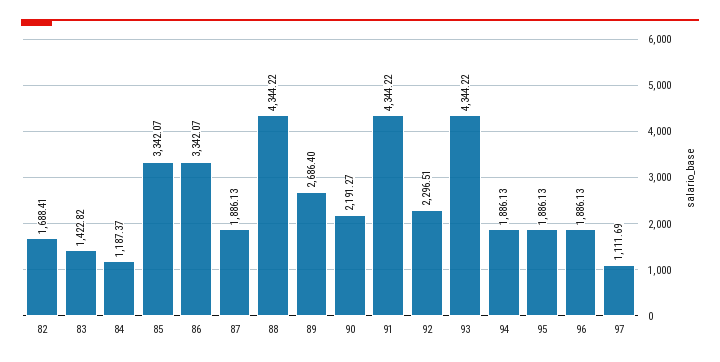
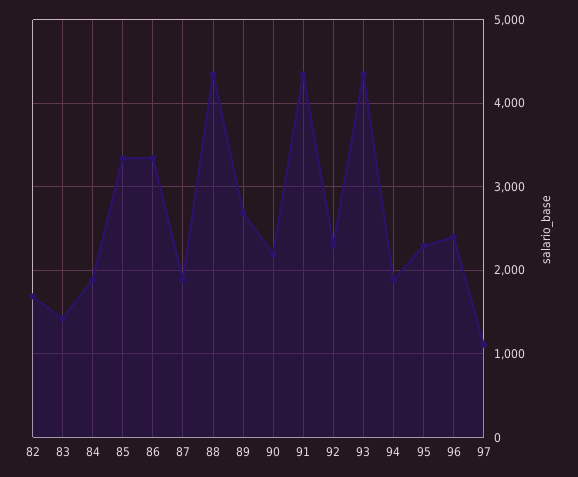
84: 1187.37 -> 1900
95: 1886.13 -> 2300
96: 1886.13 -> 2400

